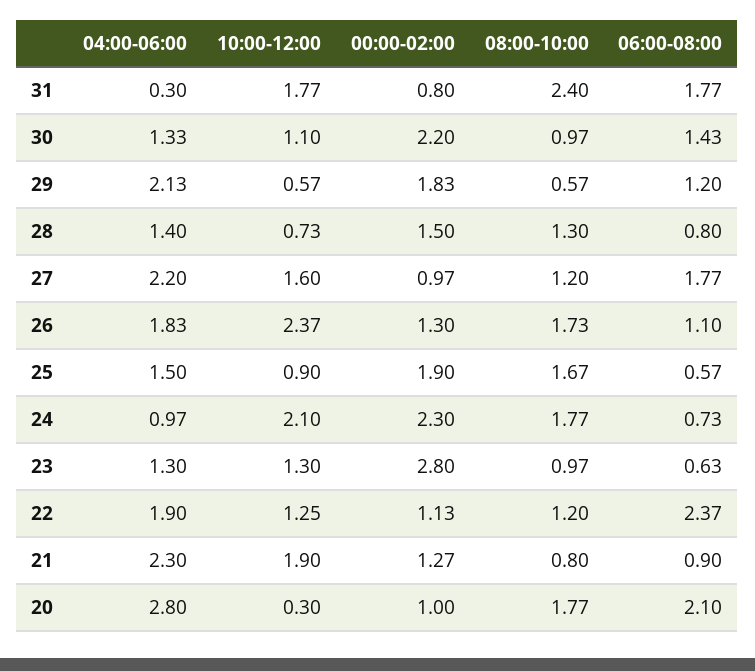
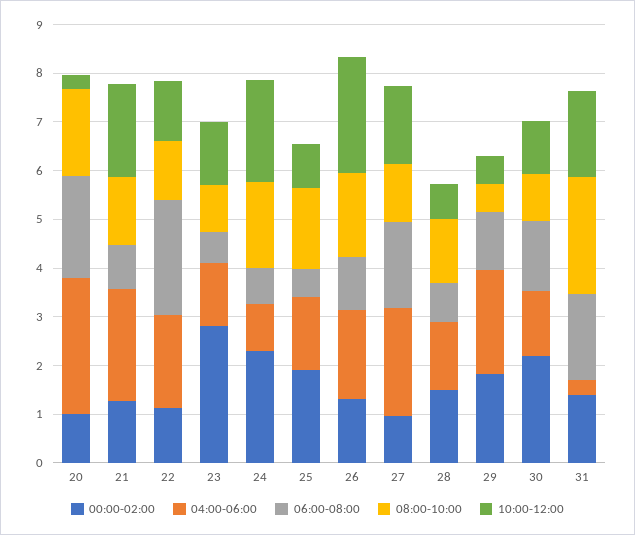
00:00-02:00, 31: 0.8 -> 1.4
08:00-10:00, 21: 0.8 -> 1.4

